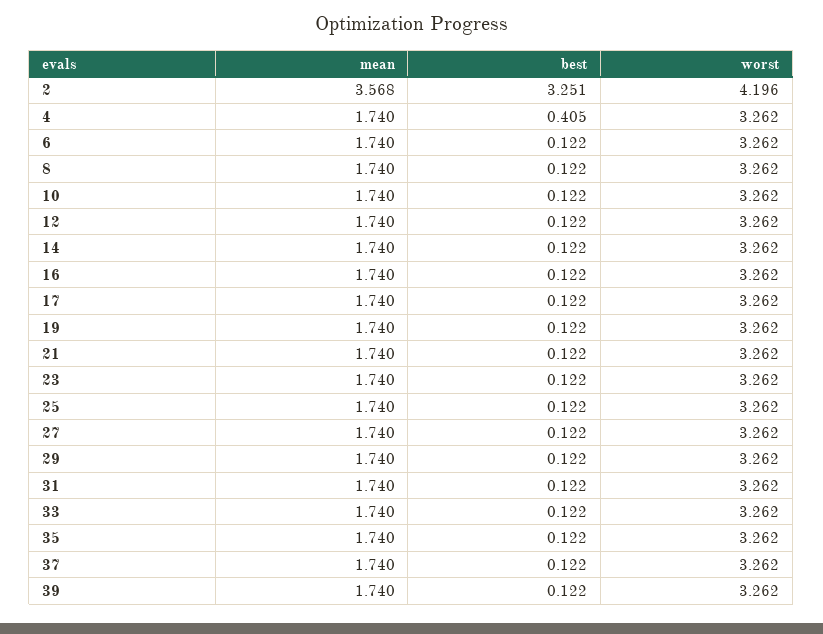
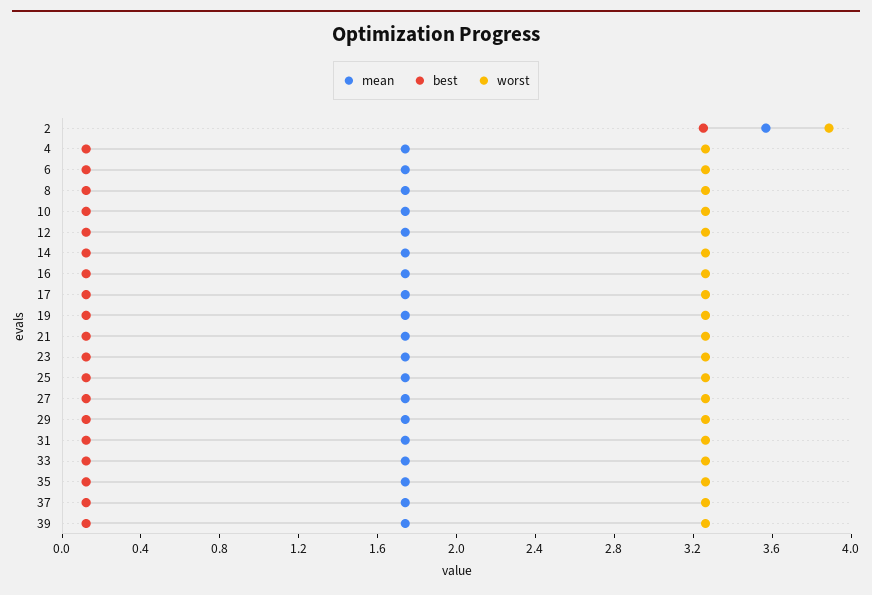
worst, 2: 4.196 -> 3.9
best, 4: 0.405 -> 0.1

